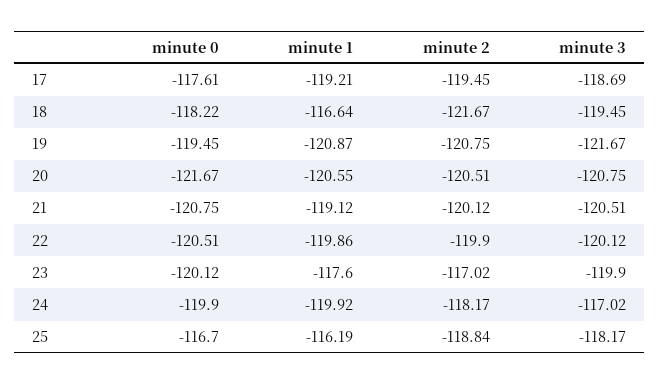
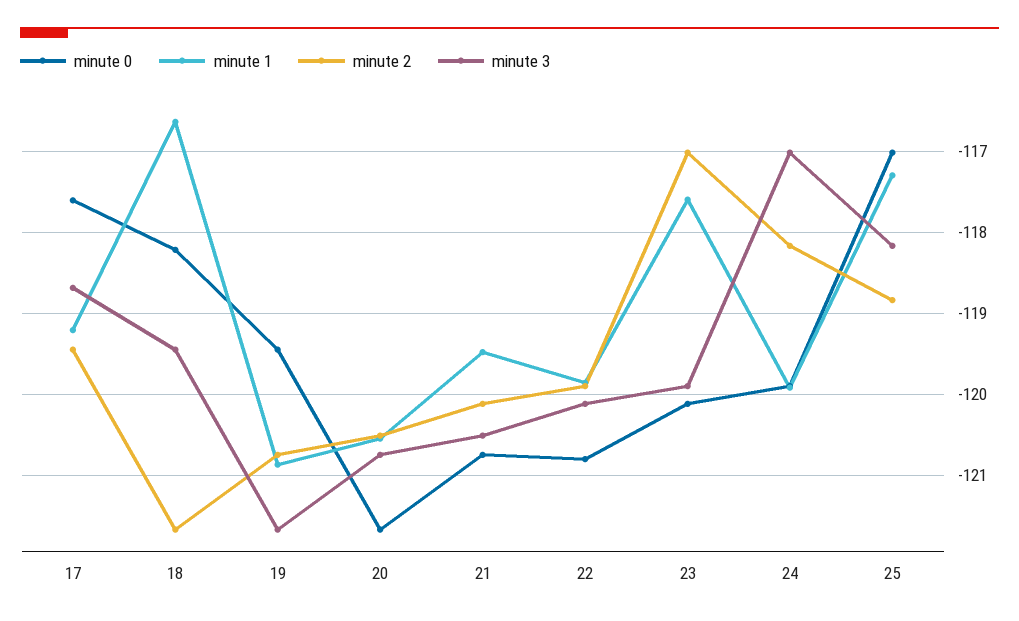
minute 1, 21: -119.12 -> -119.5
minute 0, 22: -120.51 -> -120.8
minute 0, 25: -116.7 -> -117
minute 1, 25: -116.19 -> -117.3

